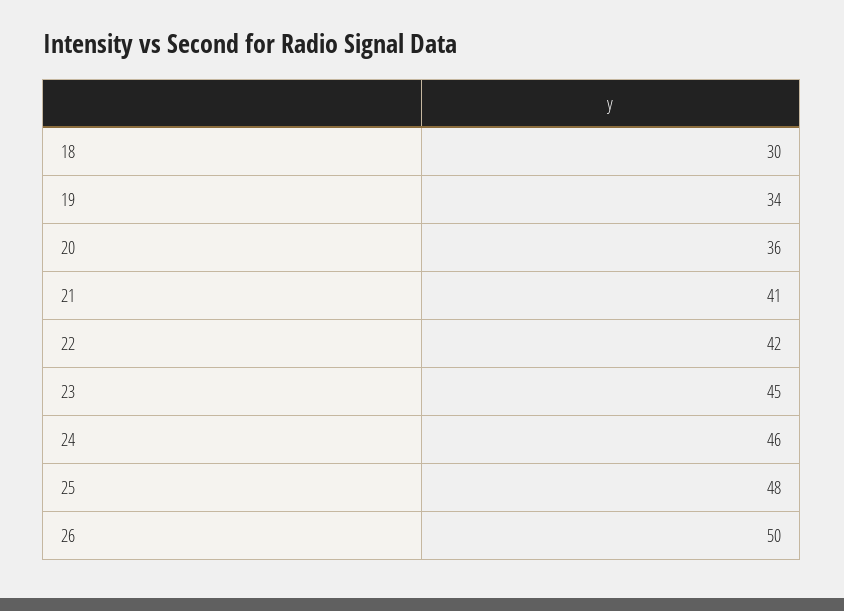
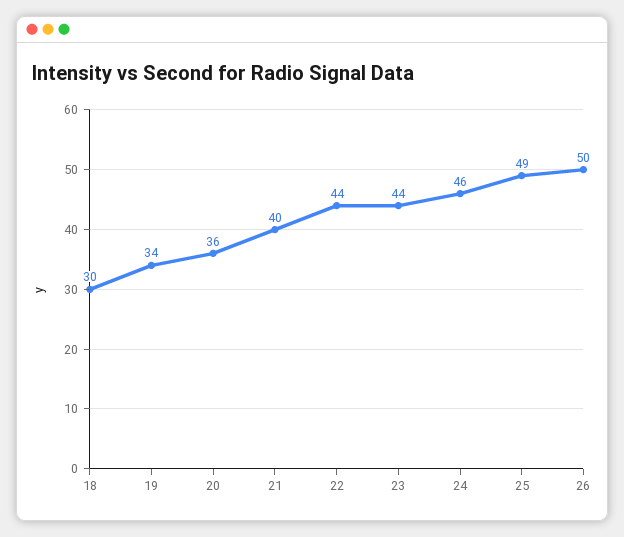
21: 41 -> 40
22: 42 -> 44
23: 45 -> 44
25: 48 -> 49

